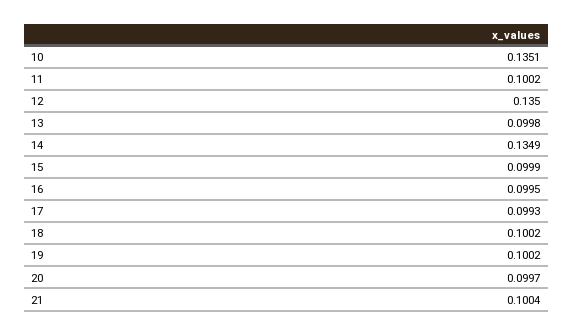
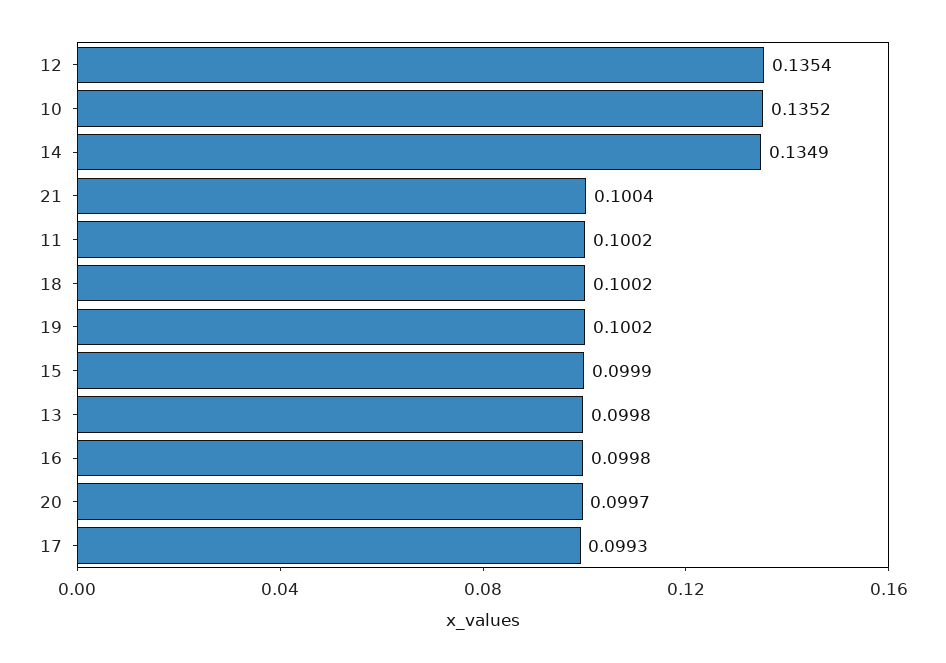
10: 0.1351 -> 0.1352
12: 0.135 -> 0.1354
16: 0.0995 -> 0.0998

